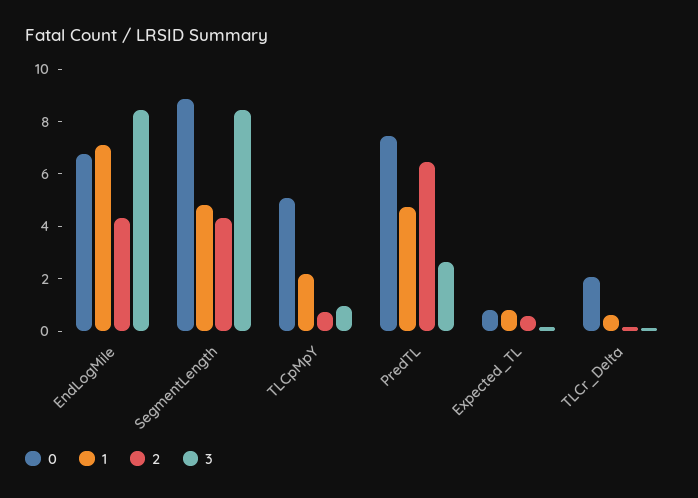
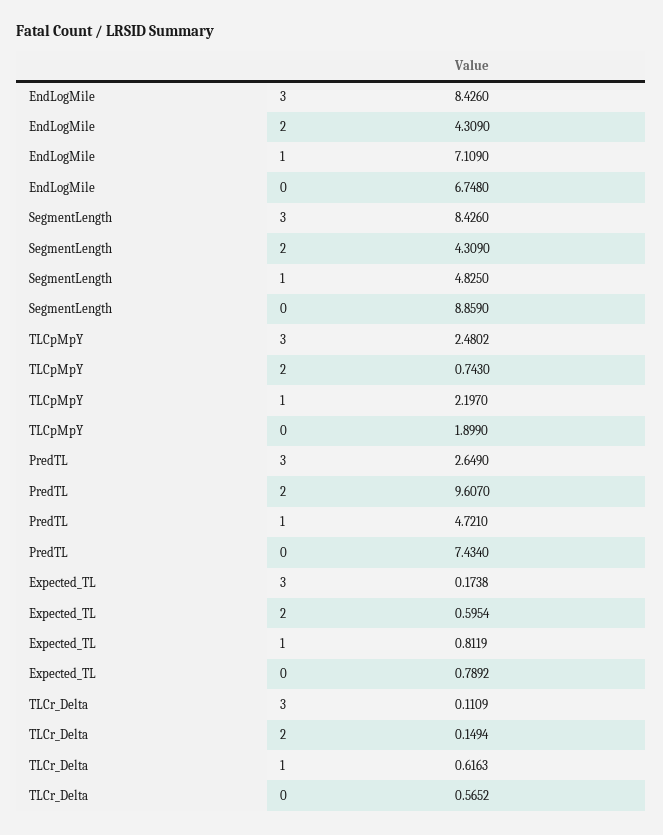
0, TLCpMpY: 5 -> 1.899
3, TLCpMpY: 1 -> 2.4802
2, PredTL: 6.5 -> 9.607
0, TLCr_Delta: 2 -> 0.5652

